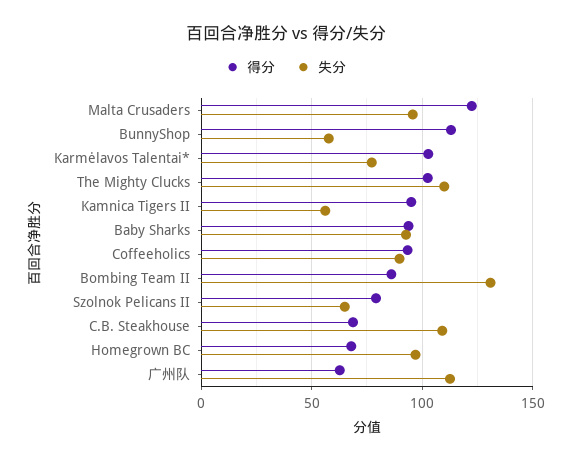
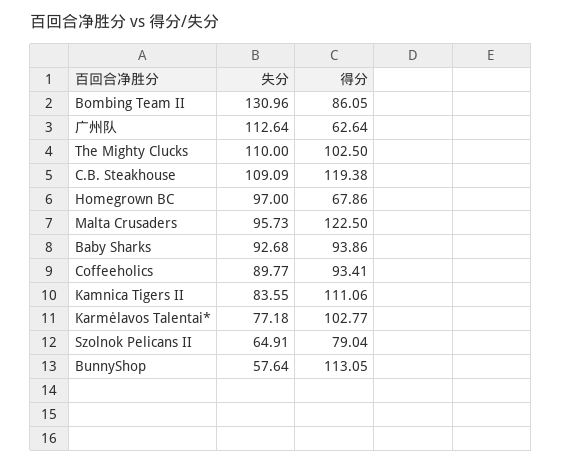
得分, Kamnica Tigers II: 95 -> 111.06
失分, Kamnica Tigers II: 55 -> 83.55
得分, C.B. Steakhouse: 70 -> 119.38

